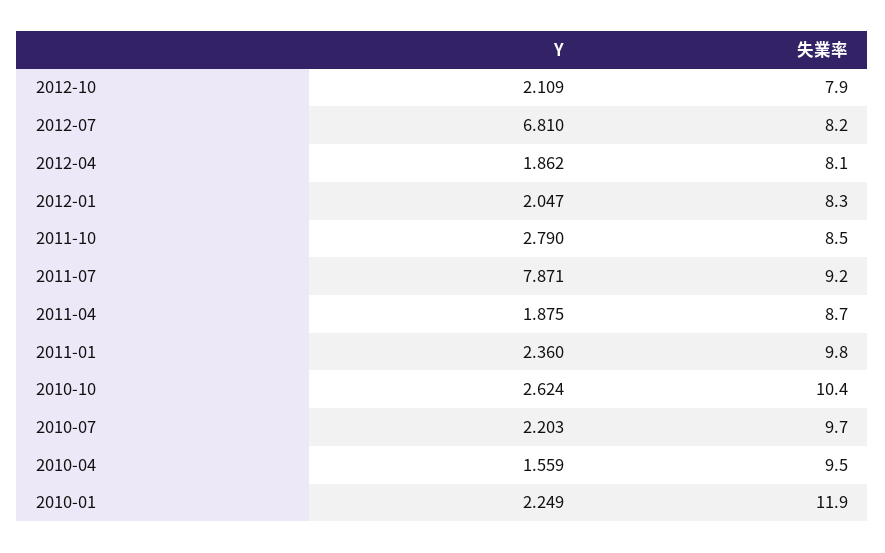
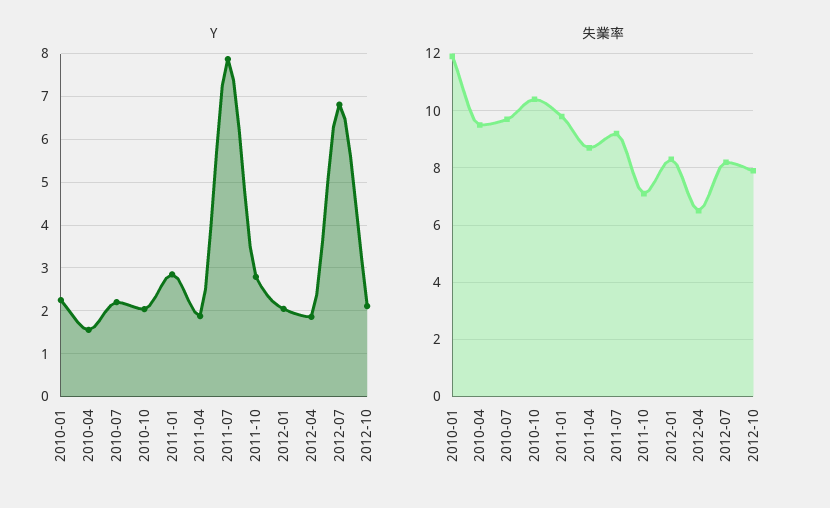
失業率, 2012-04: 8.1 -> 6.5
失業率, 2011-10: 8.5 -> 7
Y, 2011-01: 2.36 -> 2.8
Y, 2010-10: 2.624 -> 2

